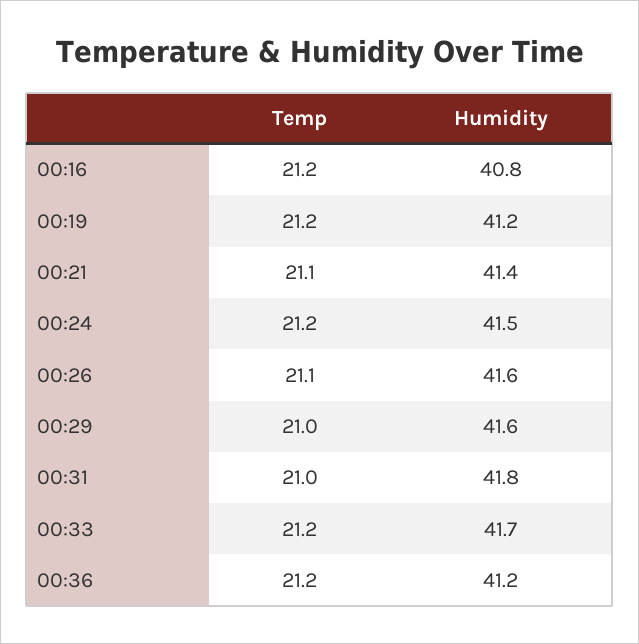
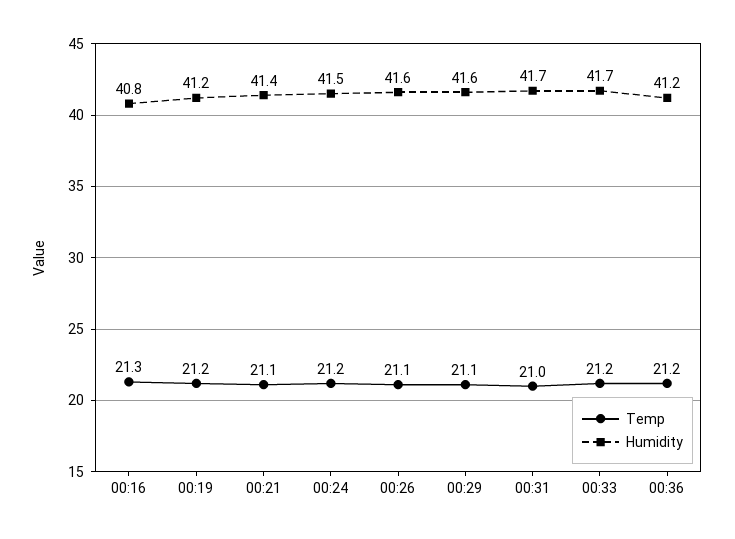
Temp, 00:16: 21.2 -> 21.3
Temp, 00:29: 21 -> 21.1
Humidity, 00:31: 41.8 -> 41.7

